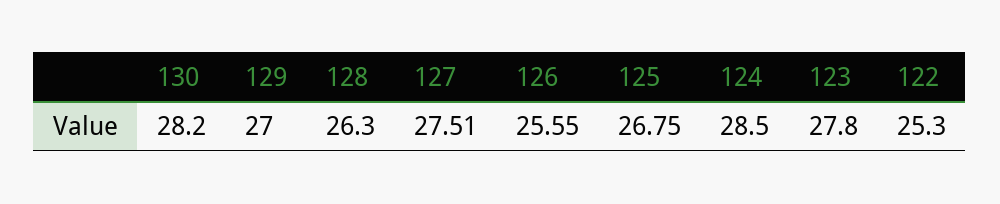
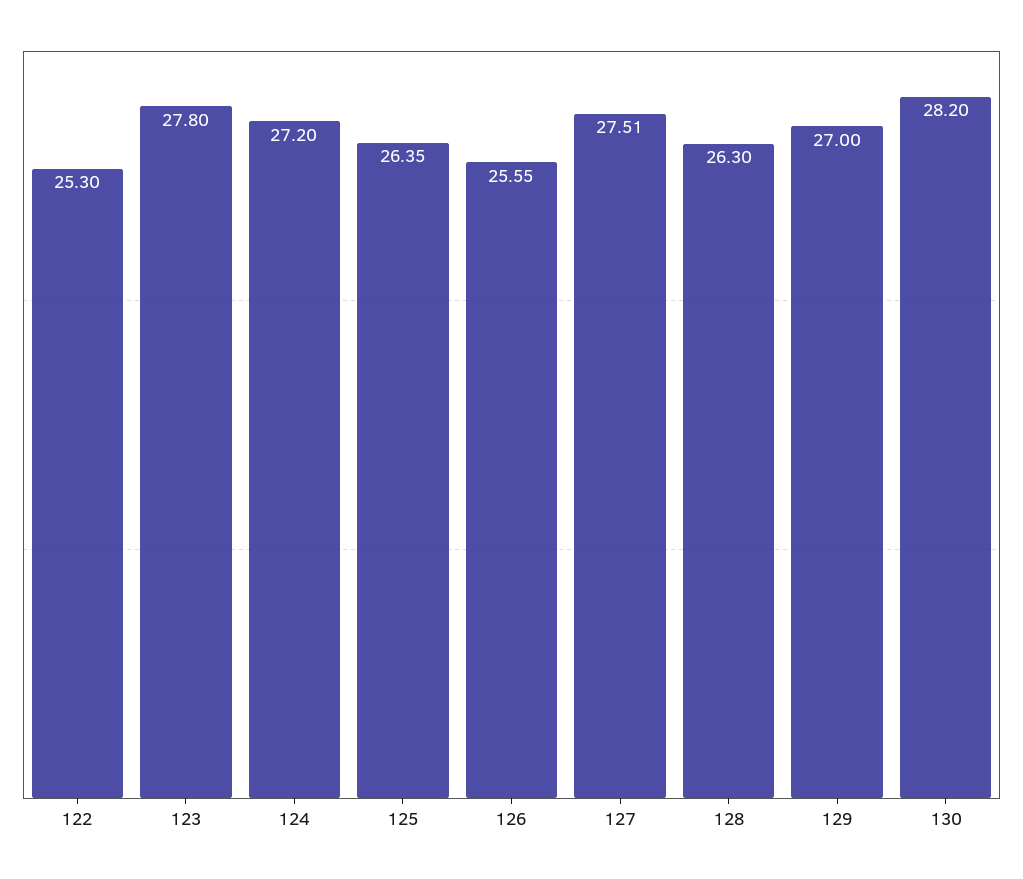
125: 26.75 -> 26.35
124: 28.5 -> 27.2

